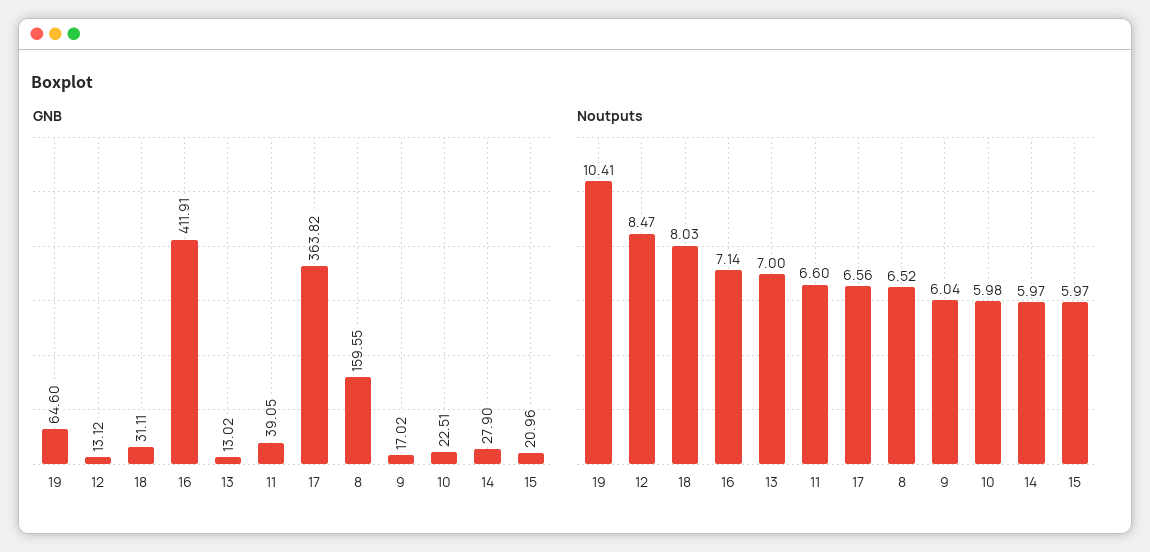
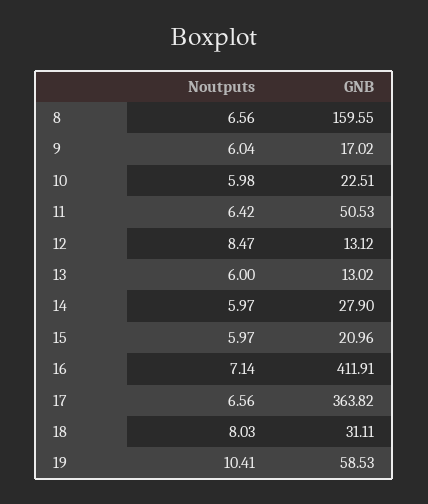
GNB, 19: 64.6 -> 58.53
GNB, 11: 39.05 -> 50.53
Noutputs, 13: 7 -> 6
Noutputs, 11: 6.6 -> 6.42
Noutputs, 8: 6.52 -> 6.56

